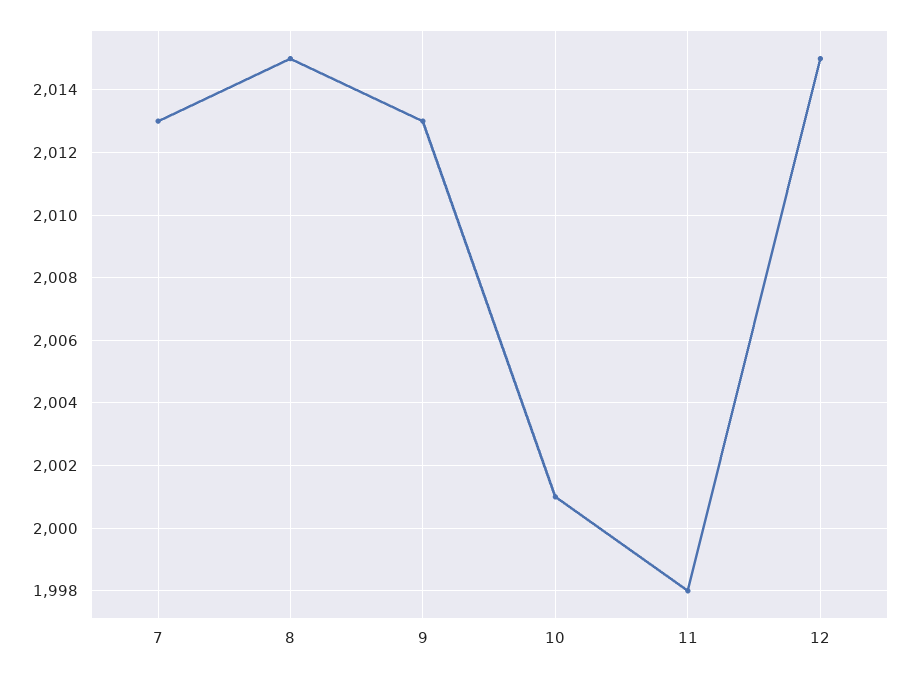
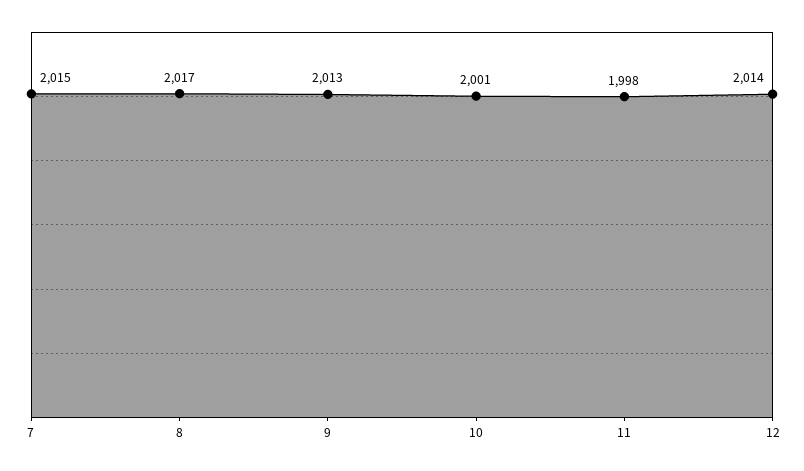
7: 2013 -> 2015
8: 2015 -> 2017
12: 2015 -> 2014

